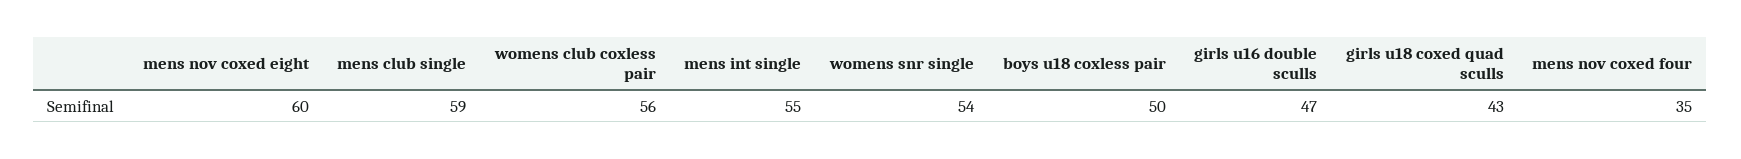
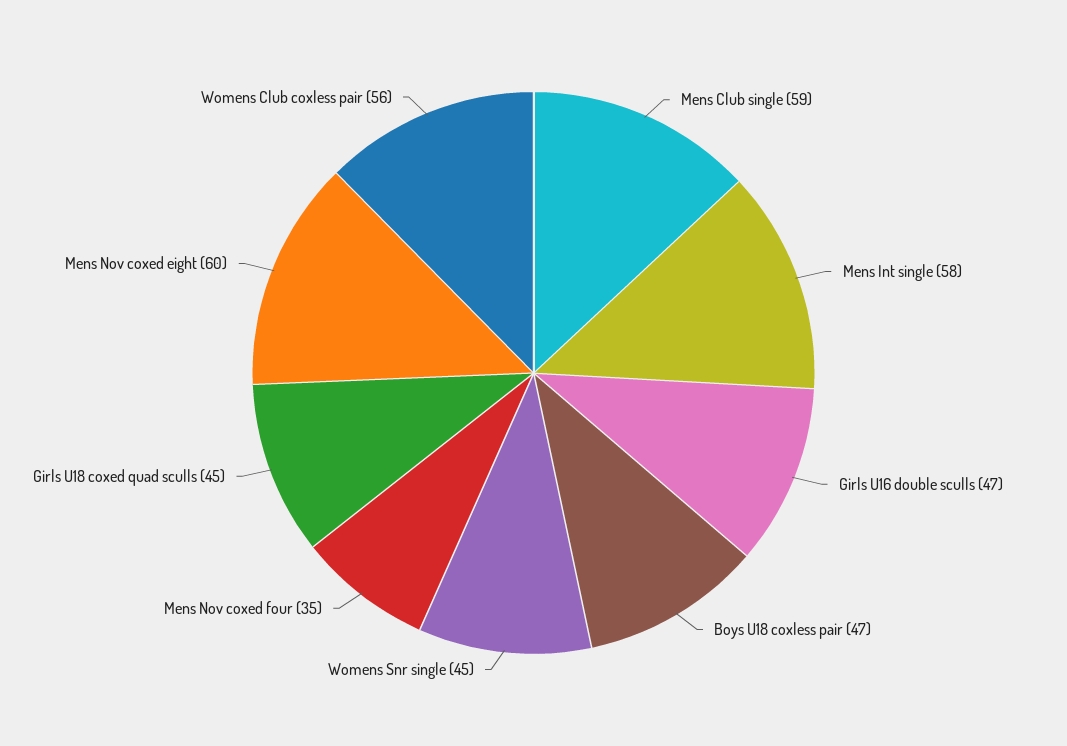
mens int single: 55 -> 58
womens snr single: 54 -> 45
boys u18 coxless pair: 50 -> 47
girls u18 coxed quad sculls: 43 -> 45

